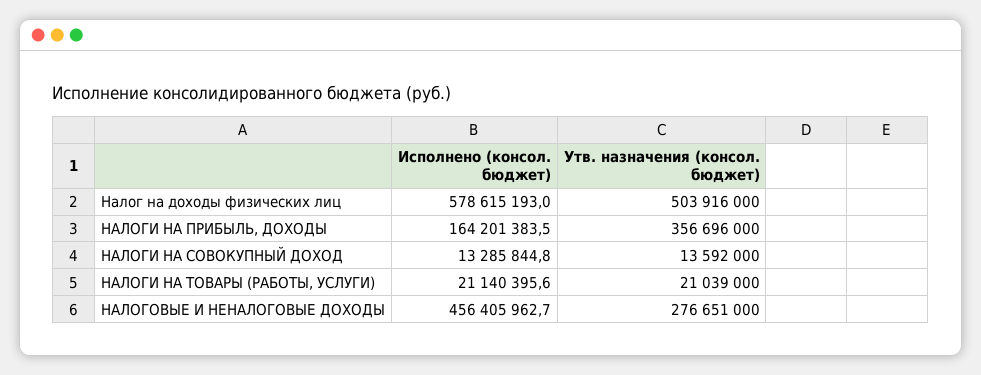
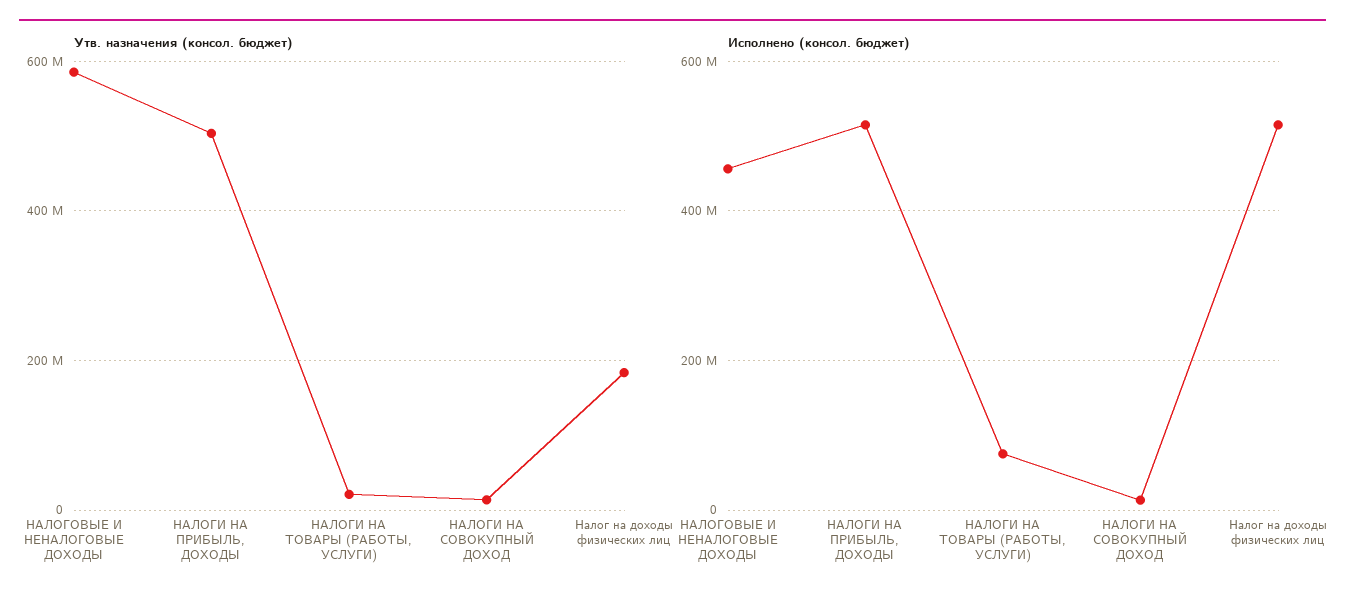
Исполнено (консол. бюджет), Налог на доходы физических лиц: 578615193 -> 520000000
Утв. назначения (консол. бюджет), Налог на доходы физических лиц: 503916000 -> 180000000
Исполнено (консол. бюджет), НАЛОГИ НА ПРИБЫЛЬ, ДОХОДЫ: 164201383.5 -> 520000000
Утв. назначения (консол. бюджет), НАЛОГИ НА ПРИБЫЛЬ, ДОХОДЫ: 356696000 -> 500000000
Исполнено (консол. бюджет), НАЛОГИ НА ТОВАРЫ (РАБОТЫ, УСЛУГИ): 21140395.6 -> 80000000
Утв. назначения (консол. бюджет), НАЛОГОВЫЕ И НЕНАЛОГОВЫЕ ДОХОДЫ: 276651000 -> 580000000

